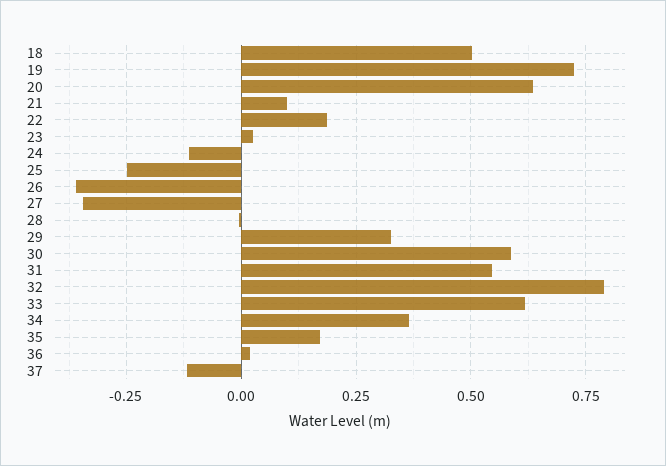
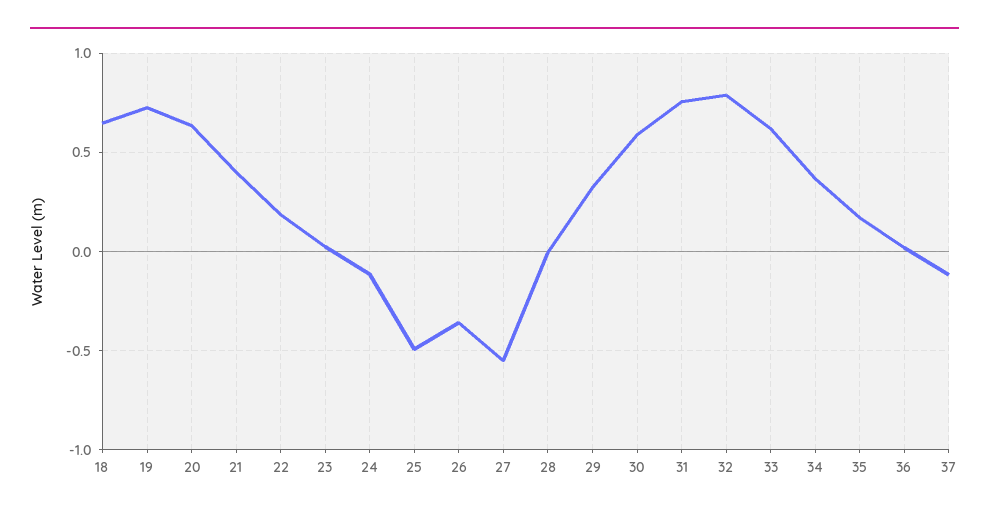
18: 0.5 -> 0.65
21: 0.1 -> 0.4
25: -0.25 -> -0.5
27: -0.35 -> -0.55
31: 0.55 -> 0.75

